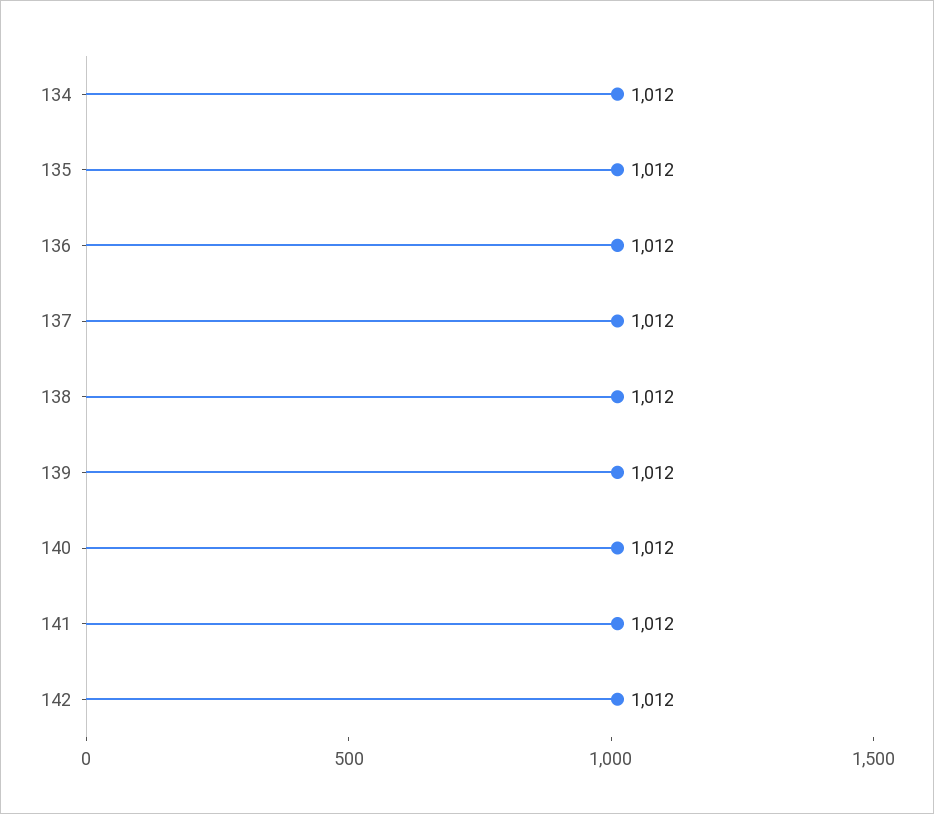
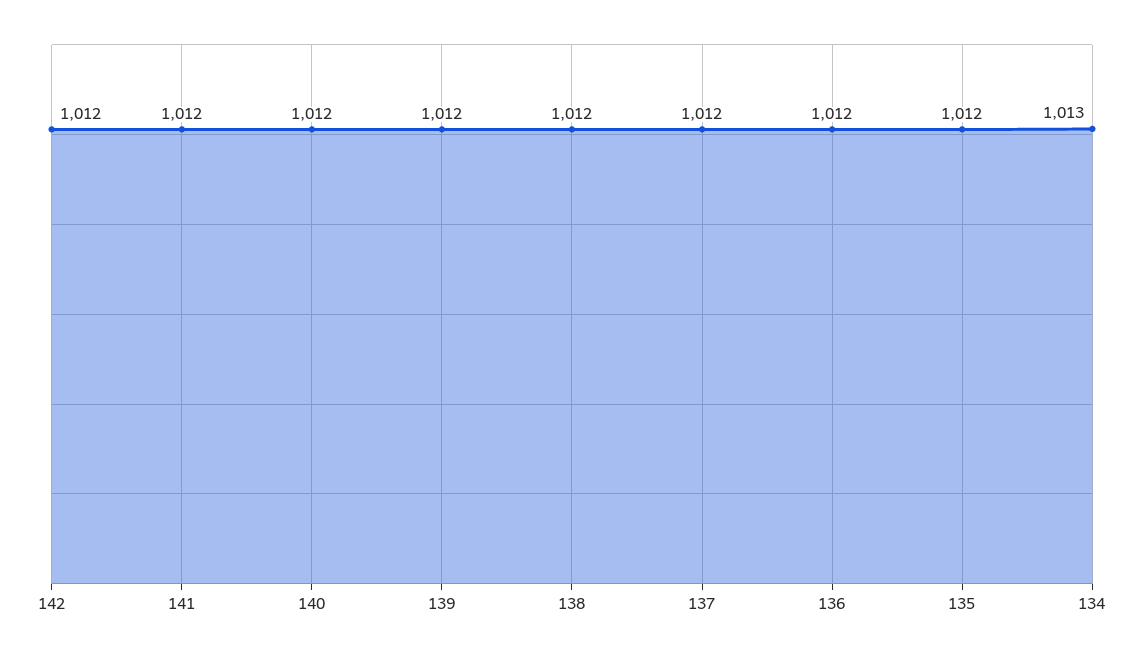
134: 1012 -> 1013

